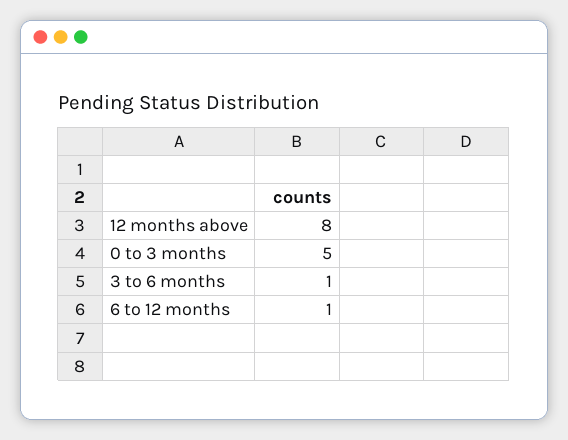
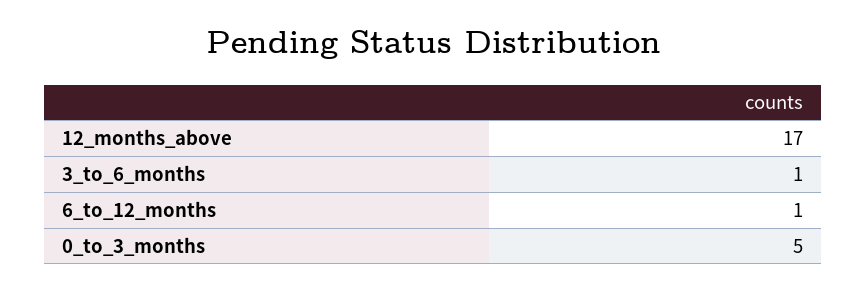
12 months above: 8 -> 17

